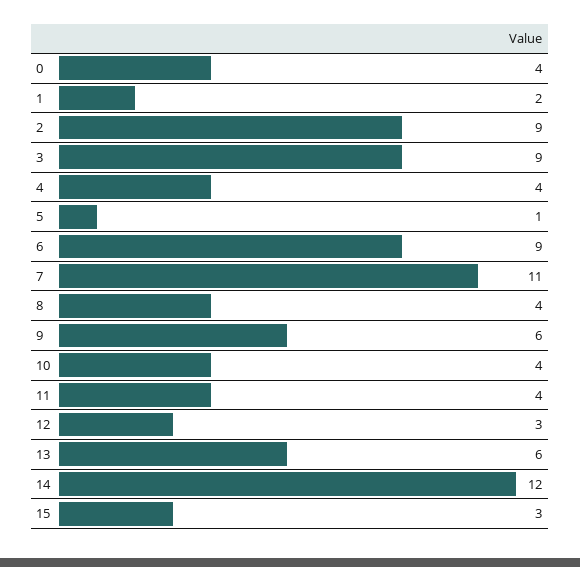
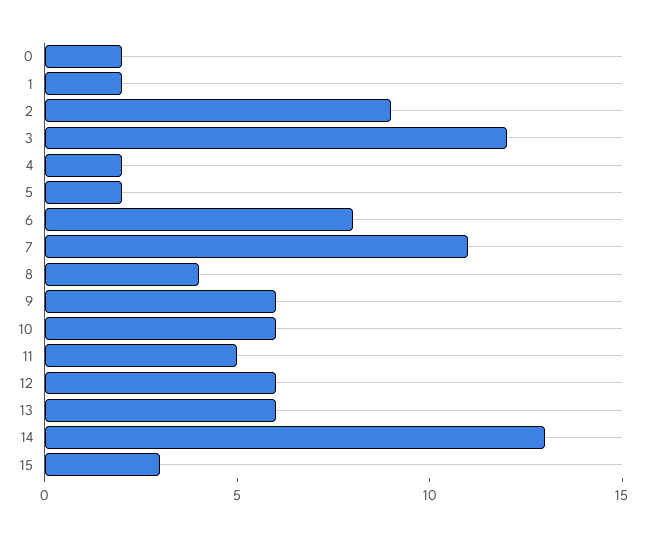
0: 4 -> 2
3: 9 -> 12
4: 4 -> 2
5: 1 -> 2
6: 9 -> 8
10: 4 -> 6
11: 4 -> 5
12: 3 -> 6
14: 12 -> 13

